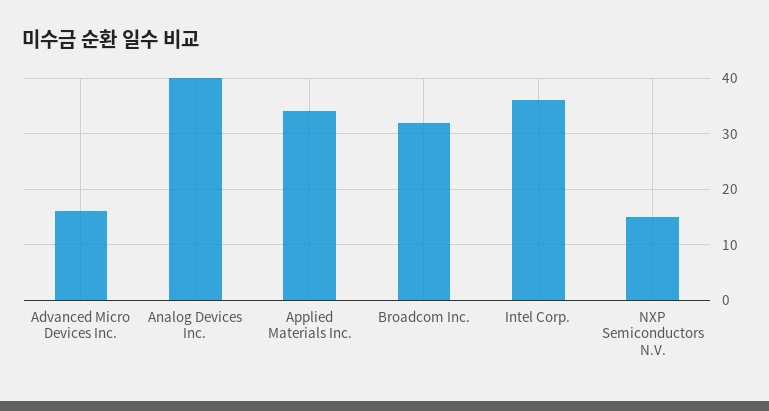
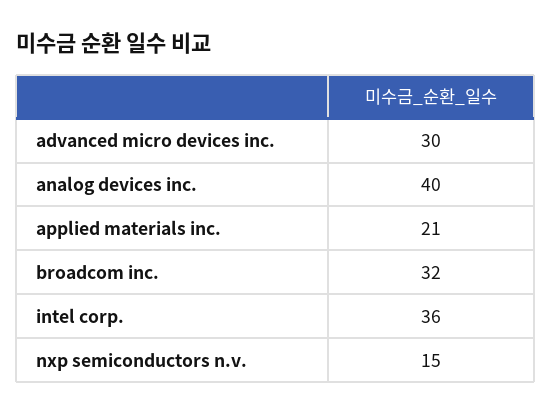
Advanced Micro Devices Inc.: 15 -> 30
Applied Materials Inc.: 35 -> 21

